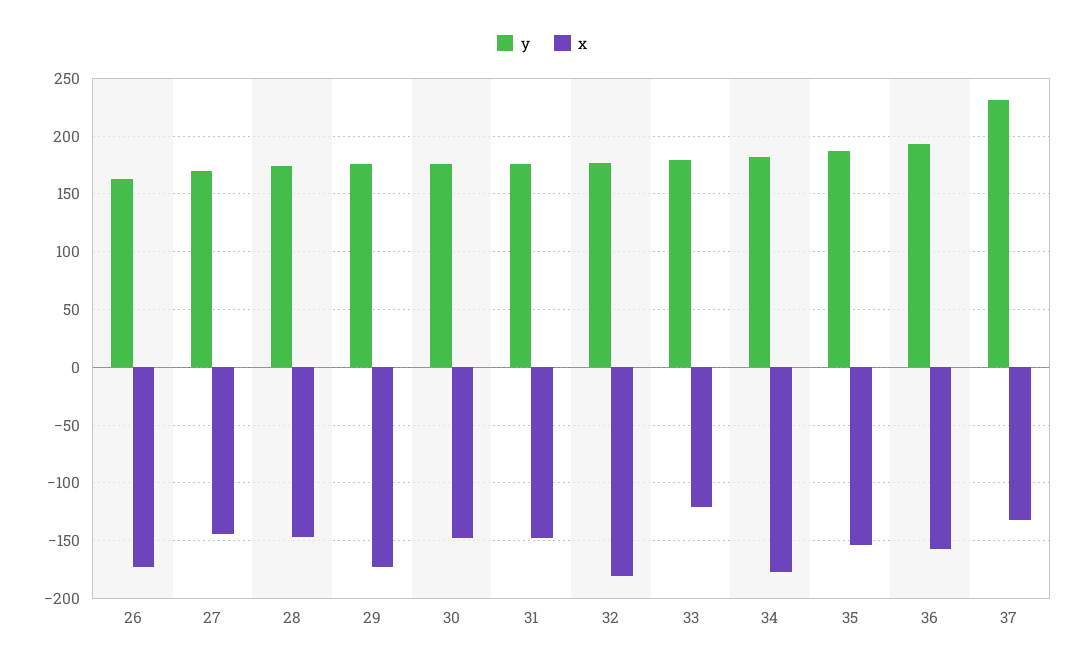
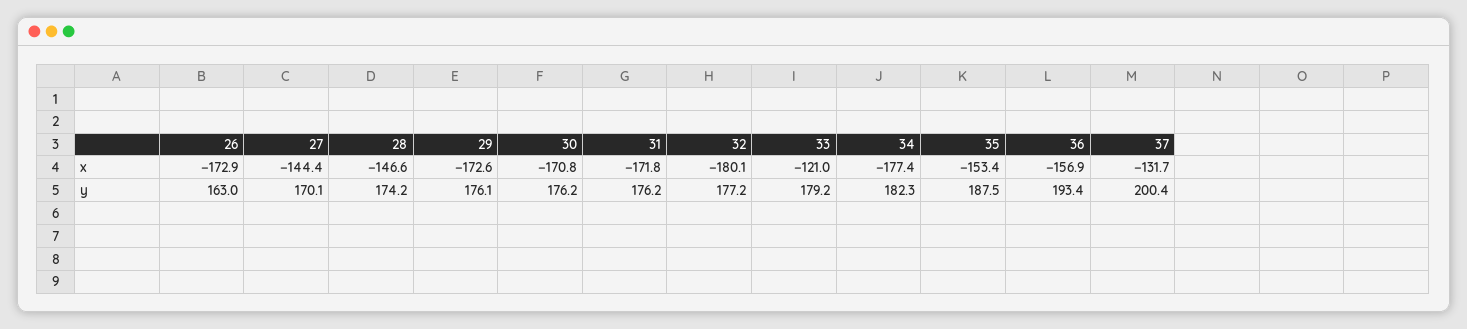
x, 30: -150 -> -170.8
x, 31: -150 -> -171.8
y, 37: 230 -> 200.4

